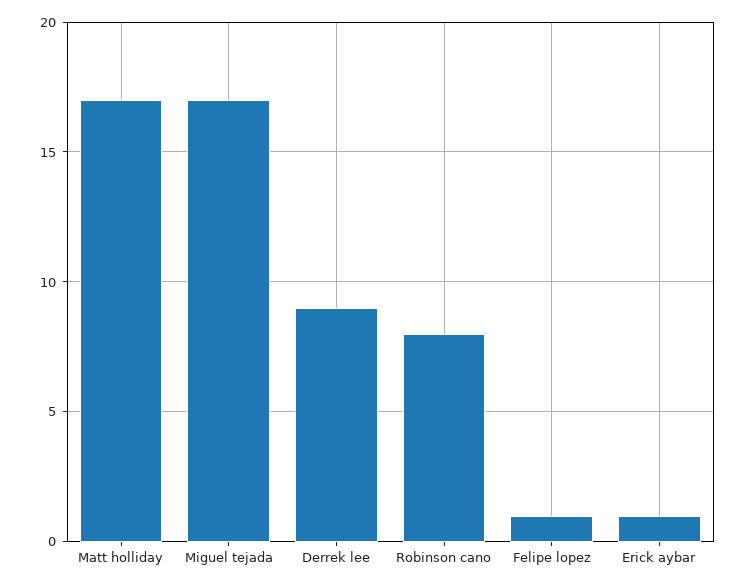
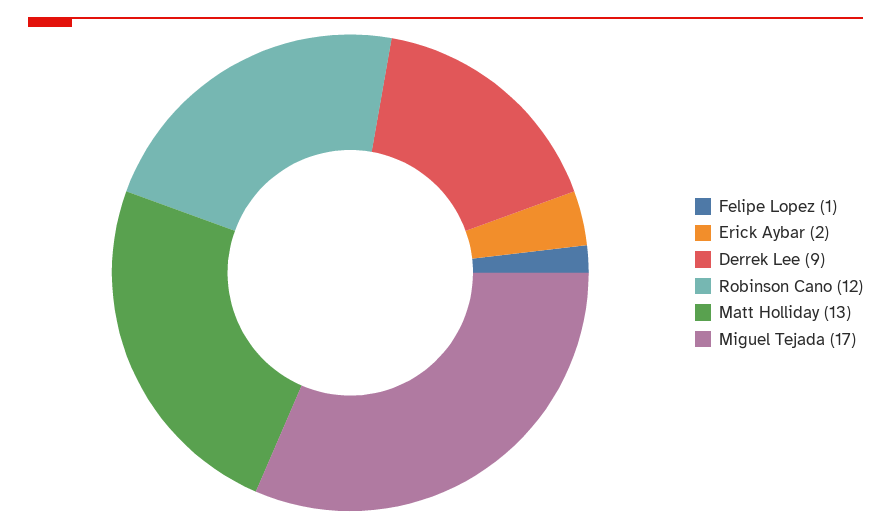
Matt holliday: 17 -> 13
Robinson cano: 8 -> 12
Erick aybar: 1 -> 2

